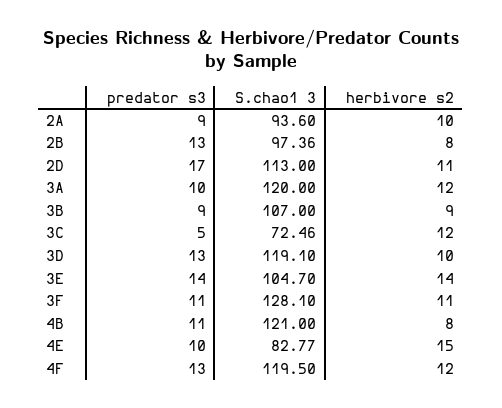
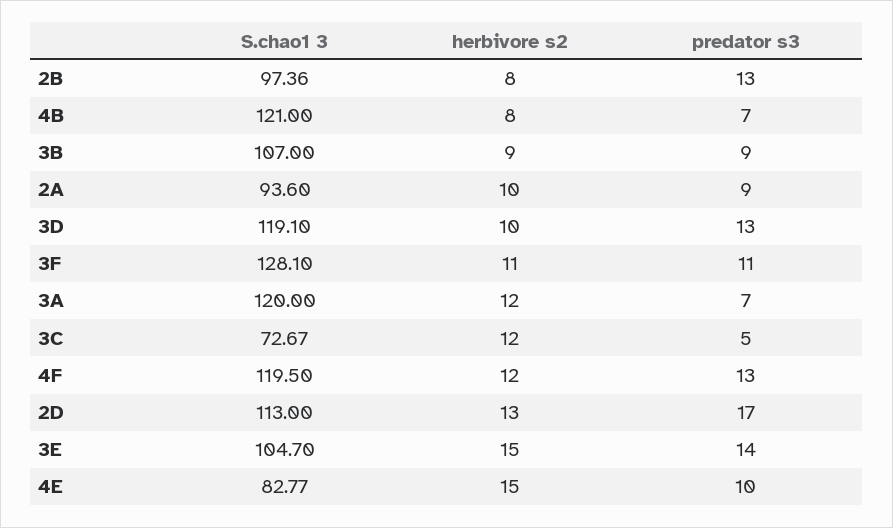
herbivore s2, 2D: 11 -> 13
predator s3, 3A: 10 -> 7
S.chao1 3, 3C: 72.46 -> 72.67
herbivore s2, 3E: 14 -> 15
predator s3, 4B: 11 -> 7

